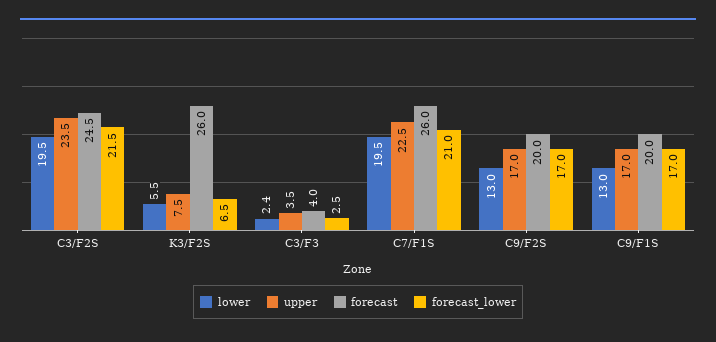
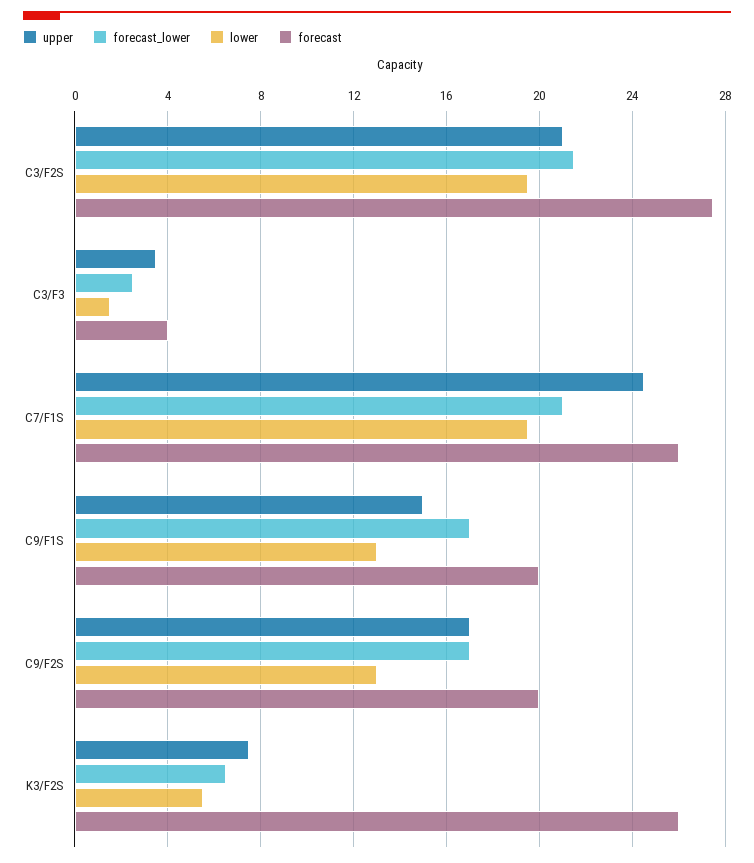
upper, C3/F2S: 23.5 -> 21
forecast, C3/F2S: 24.5 -> 27.5
lower, C3/F3: 2.4 -> 1.5
upper, C7/F1S: 22.5 -> 24.5
upper, C9/F1S: 17 -> 15

